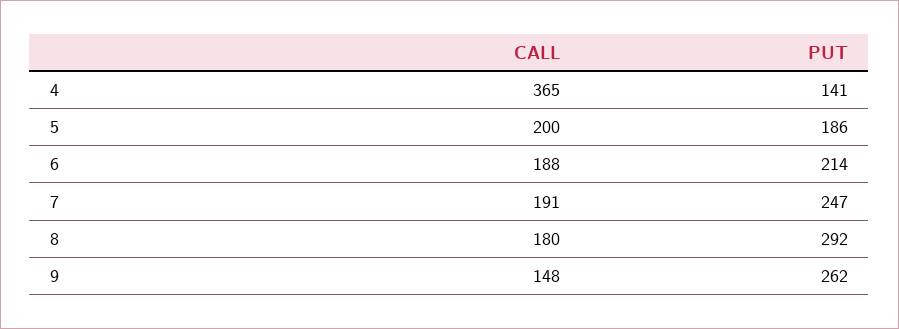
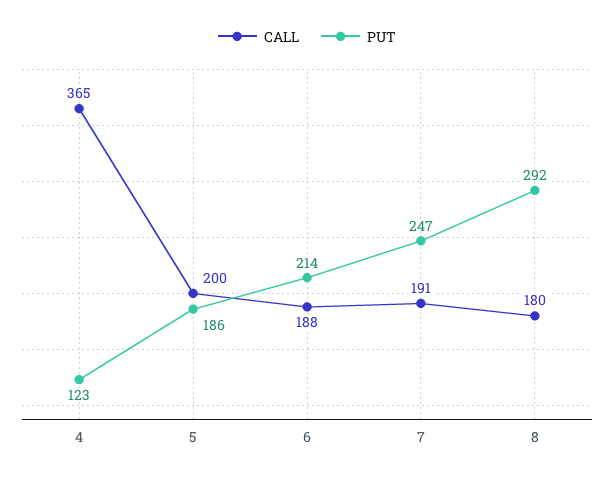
PUT, 4: 141 -> 123
CALL, 9: 148 -> none
PUT, 9: 262 -> none

